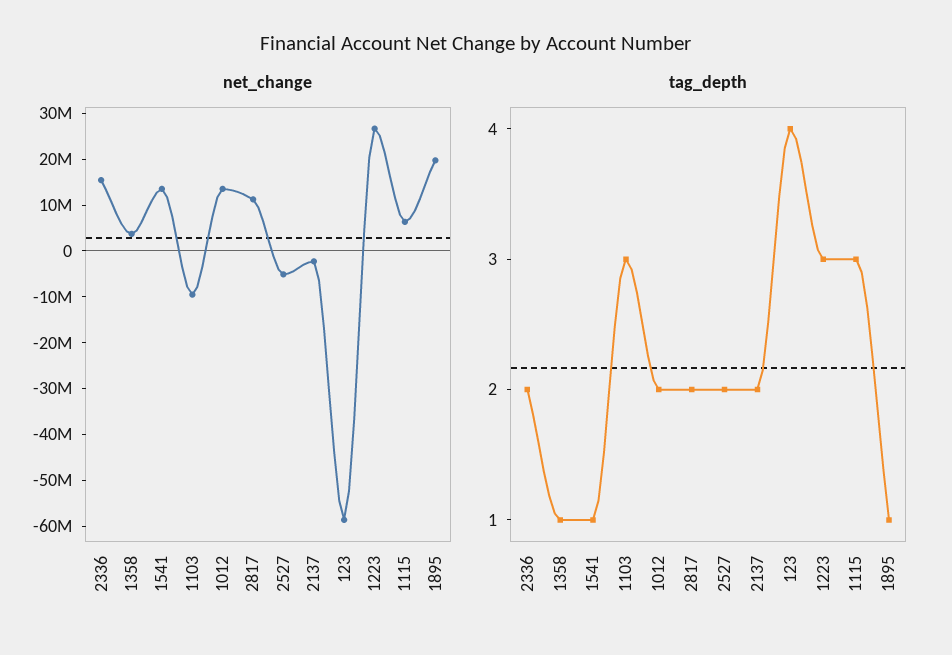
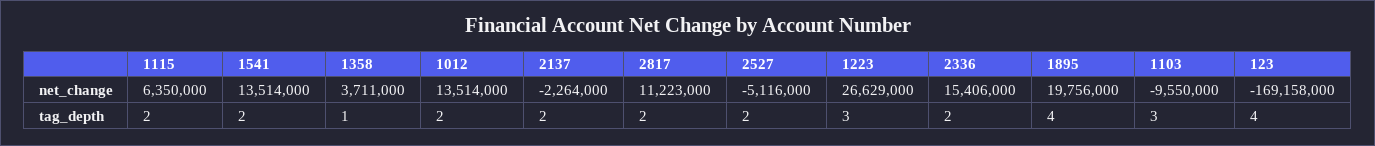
net_change, 123: -58000000 -> -169158000
tag_depth, 1541: 1 -> 2
tag_depth, 1115: 3 -> 2
tag_depth, 1895: 1 -> 4

